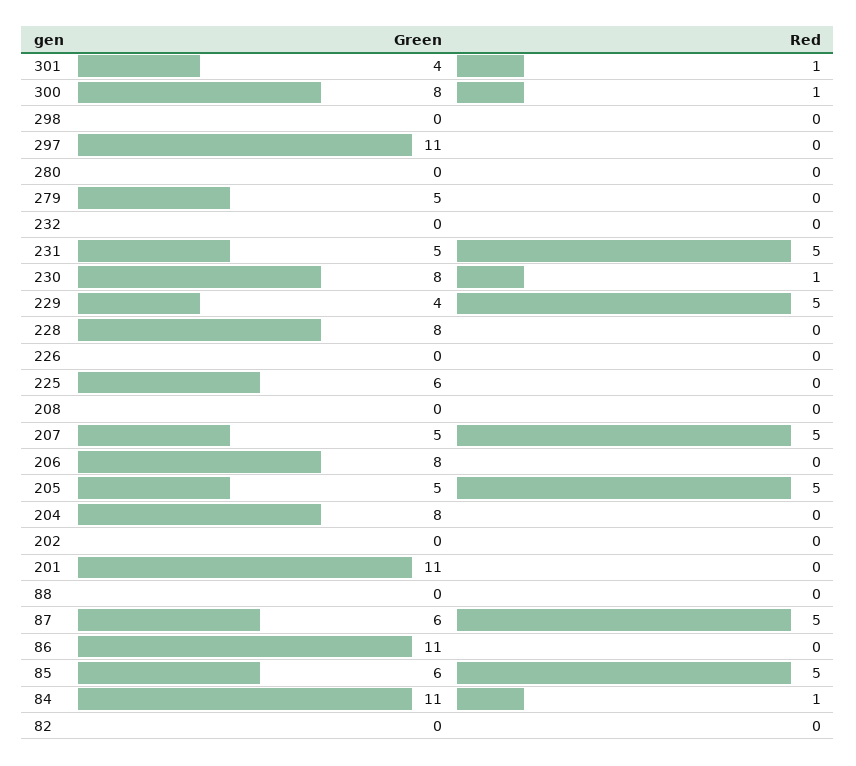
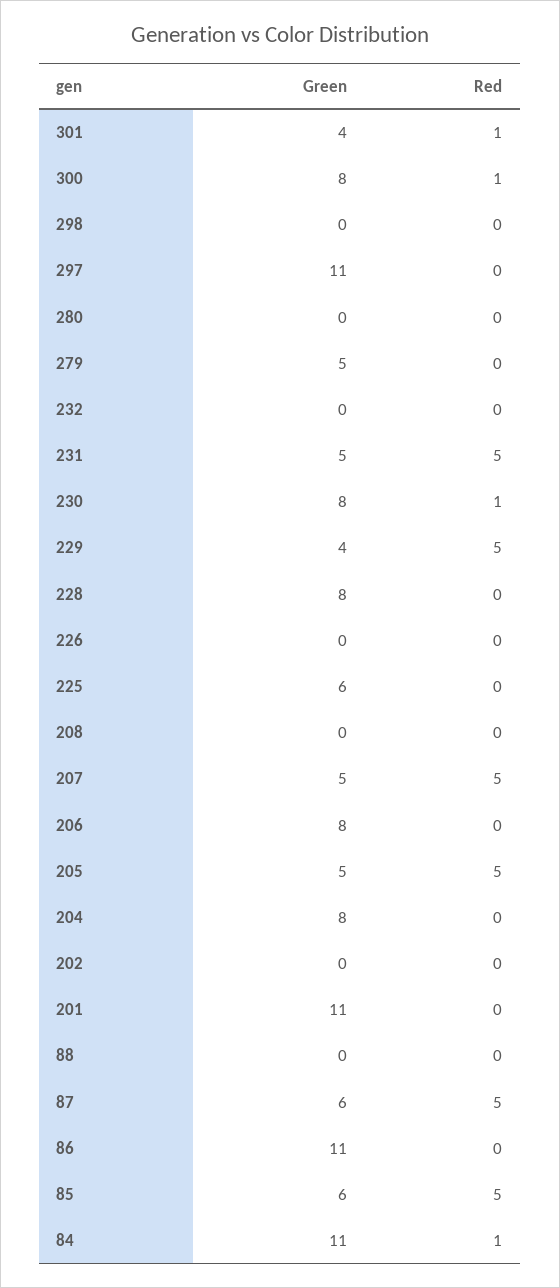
Green, 82: 0 -> none
Red, 82: 0 -> none

